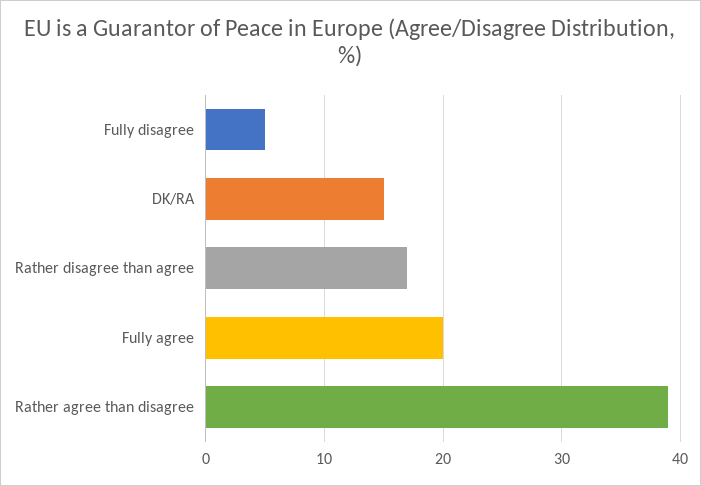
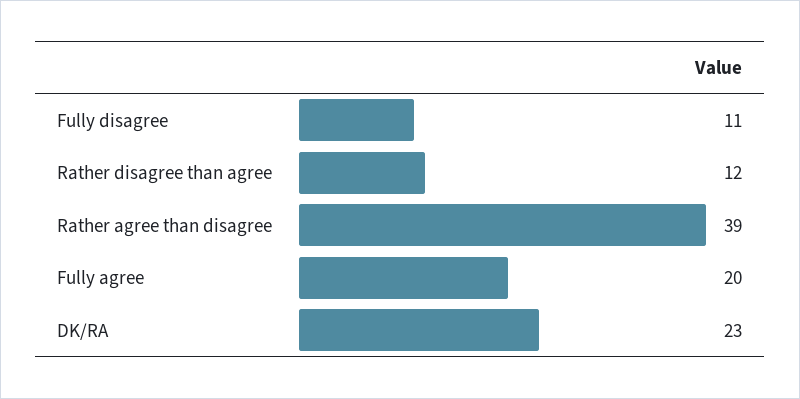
Fully disagree: 5 -> 11
DK/RA: 15 -> 23
Rather disagree than agree: 17 -> 12

